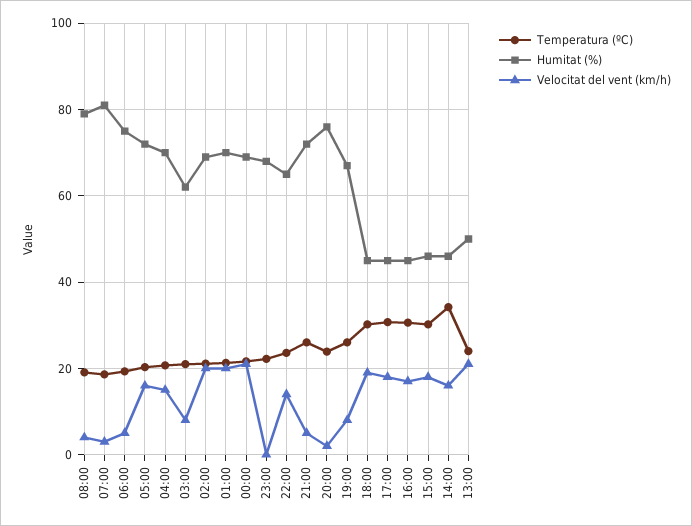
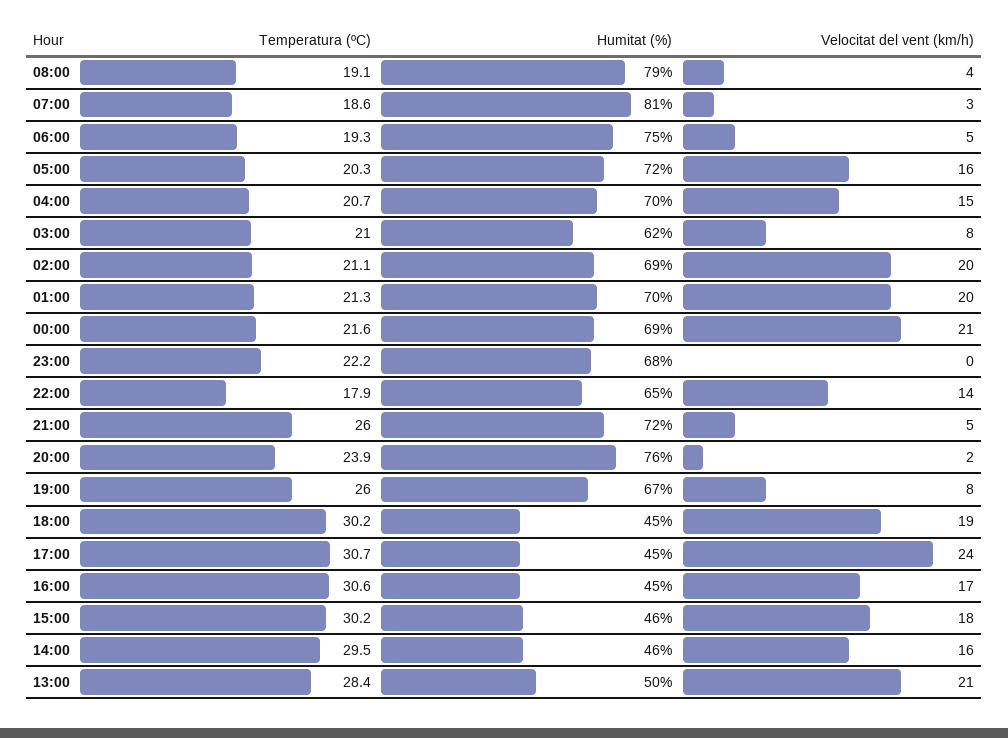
Temperatura (ºC), 22:00: 24 -> 17.9
Velocitat del vent (km/h), 17:00: 18 -> 24
Temperatura (ºC), 14:00: 34 -> 29.5
Temperatura (ºC), 13:00: 24 -> 28.4

